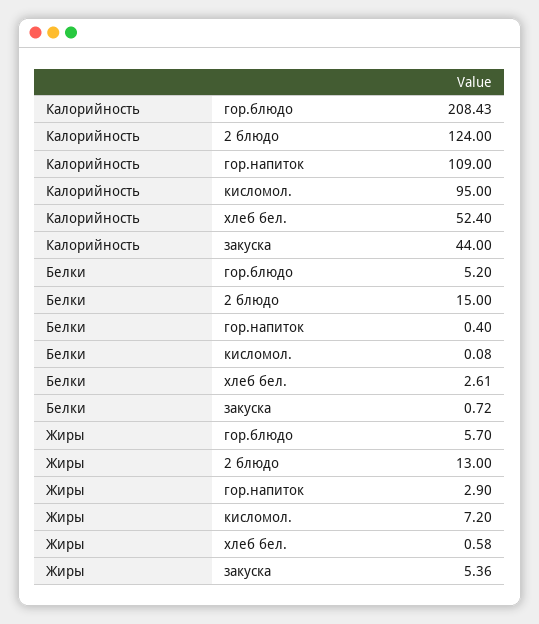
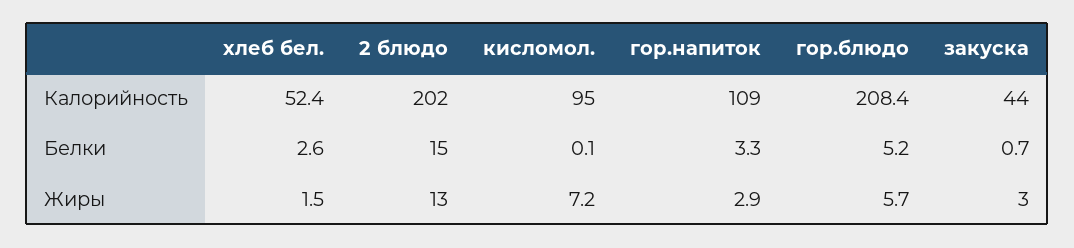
Калорийность, 2 блюдо: 124 -> 202
Белки, гор.напиток: 0.4 -> 3.3
Жиры, хлеб бел.: 0.58 -> 1.5
Жиры, закуска: 5.36 -> 3

